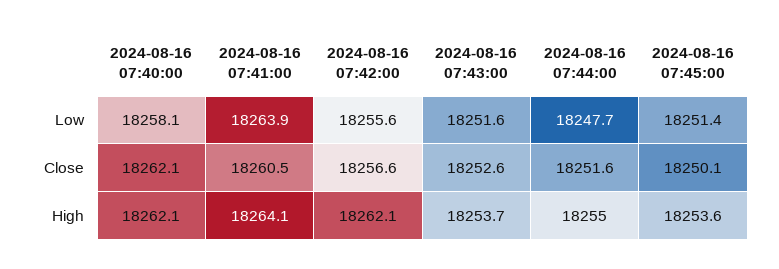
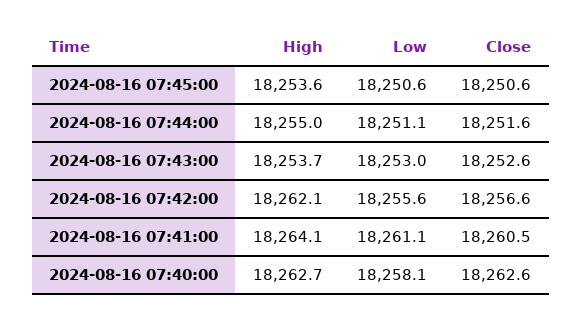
2024-08-16 07:41:00, Low: 18263.9 -> 18261.1
2024-08-16 07:43:00, Low: 18251.6 -> 18253
2024-08-16 07:44:00, Low: 18247.7 -> 18251.1
2024-08-16 07:45:00, Low: 18251.4 -> 18250.6
2024-08-16 07:40:00, Close: 18262.1 -> 18262.6
2024-08-16 07:45:00, Close: 18250.1 -> 18250.6
2024-08-16 07:40:00, High: 18262.1 -> 18262.7

